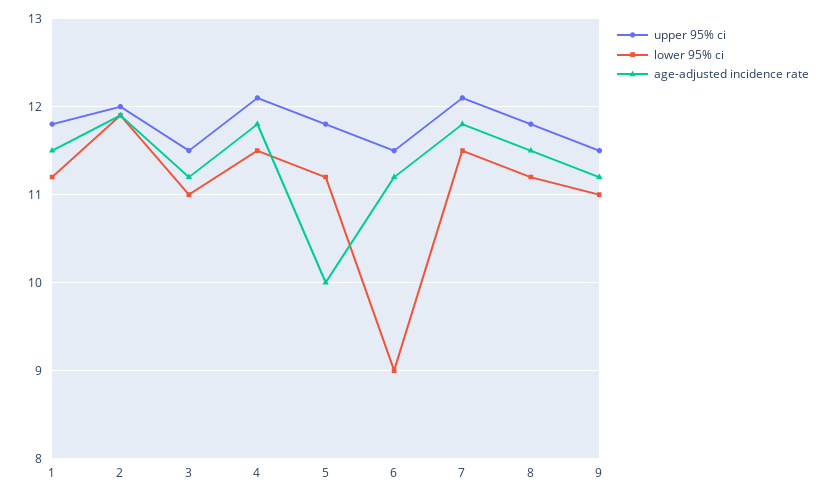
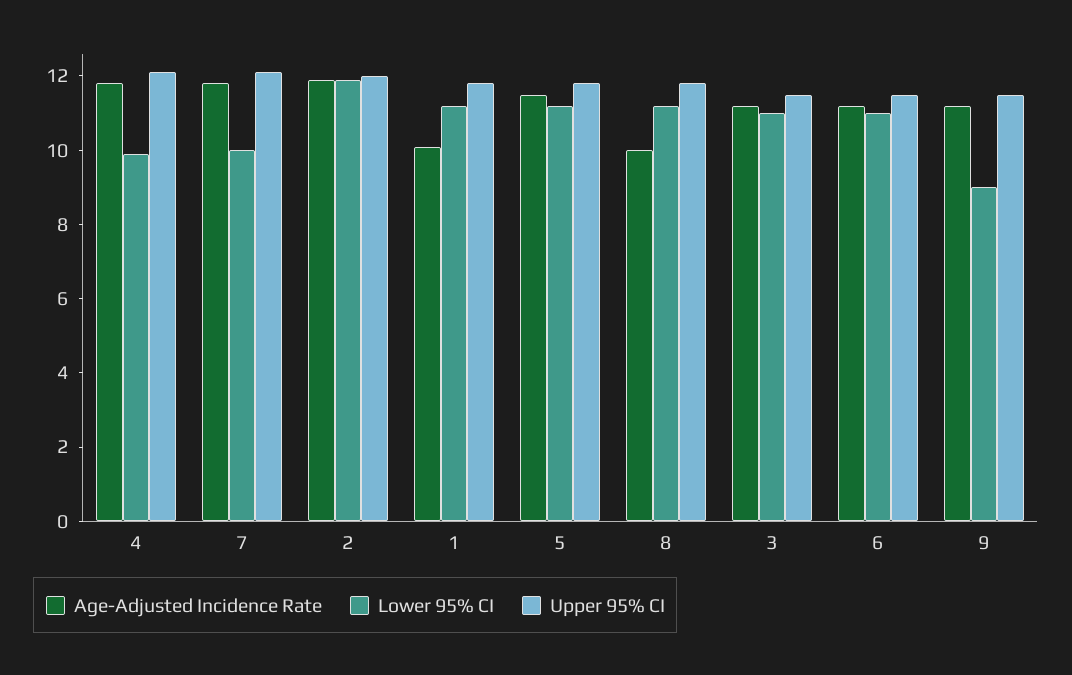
age-adjusted incidence rate, 1: 11.5 -> 10
lower 95% ci, 4: 11.5 -> 10
age-adjusted incidence rate, 5: 10 -> 11.5
lower 95% ci, 6: 9 -> 11
lower 95% ci, 7: 11.5 -> 10
age-adjusted incidence rate, 8: 11.5 -> 10
lower 95% ci, 9: 11 -> 9

